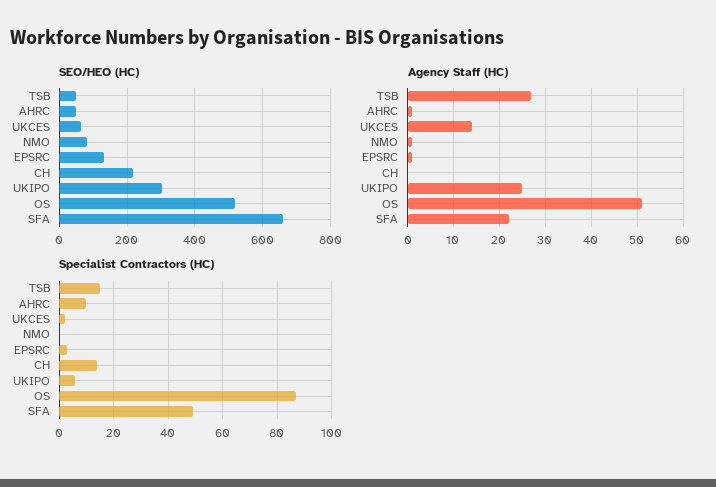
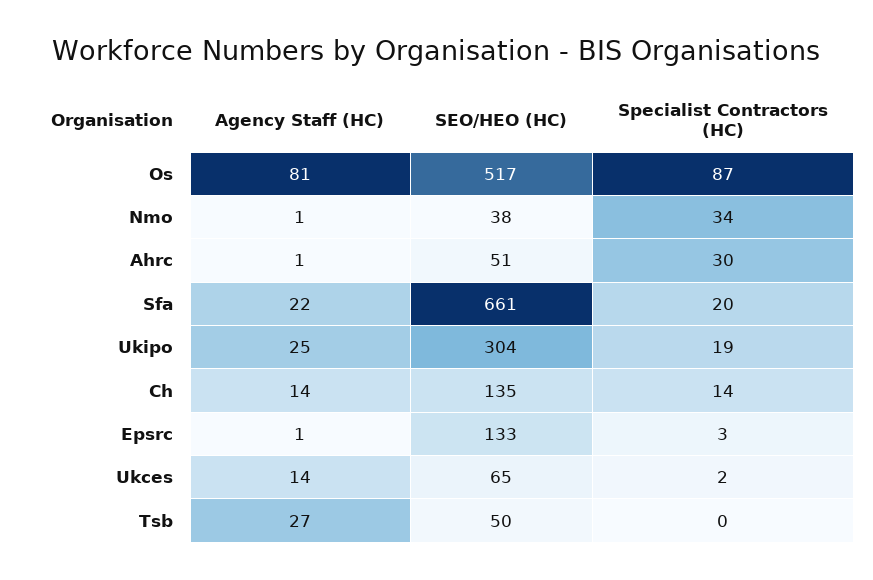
SEO/HEO (HC), NMO: 80 -> 38
SEO/HEO (HC), CH: 220 -> 135
Agency Staff (HC), CH: 0 -> 14
Agency Staff (HC), OS: 50 -> 81
Specialist Contractors (HC), TSB: 15 -> 0
Specialist Contractors (HC), AHRC: 10 -> 30
Specialist Contractors (HC), NMO: 0 -> 34
Specialist Contractors (HC), UKIPO: 5 -> 19
Specialist Contractors (HC), SFA: 50 -> 20

